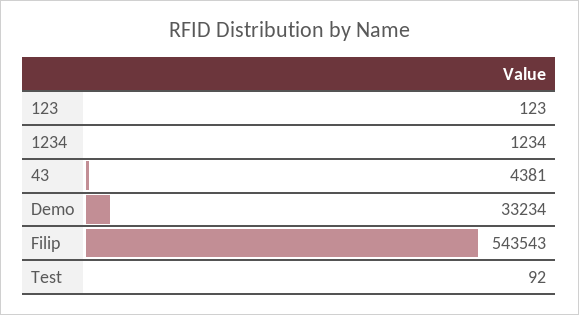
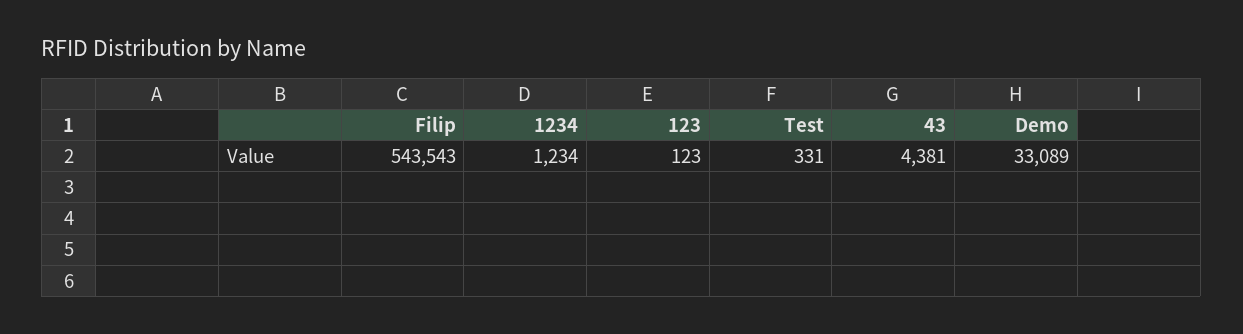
Demo: 33234 -> 33089
Test: 92 -> 331

